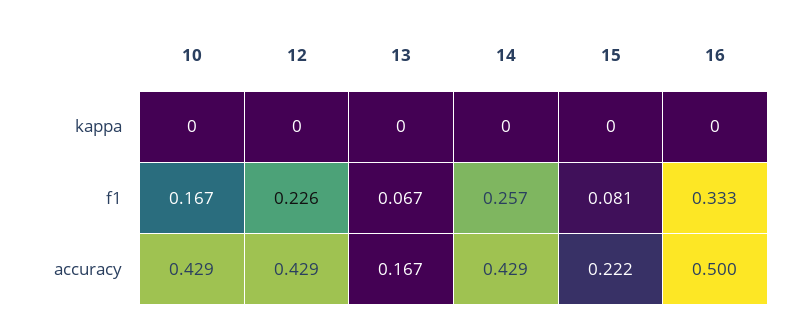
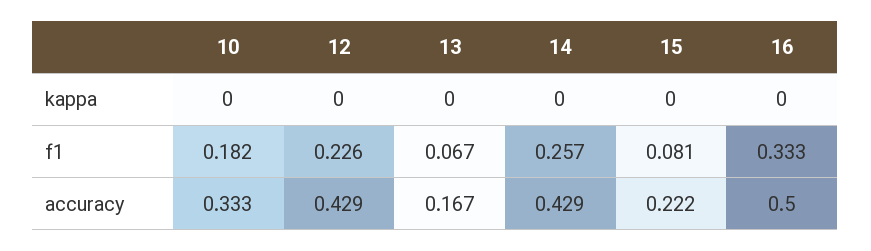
10, f1: 0.167 -> 0.182
10, accuracy: 0.429 -> 0.333

